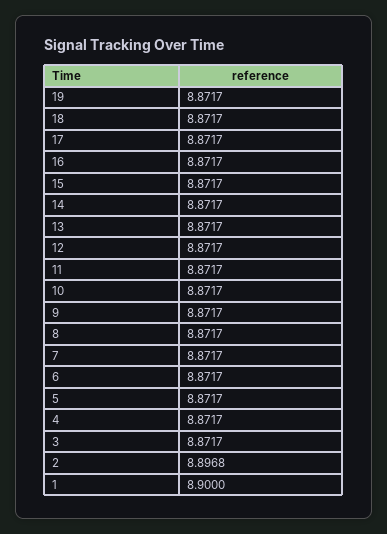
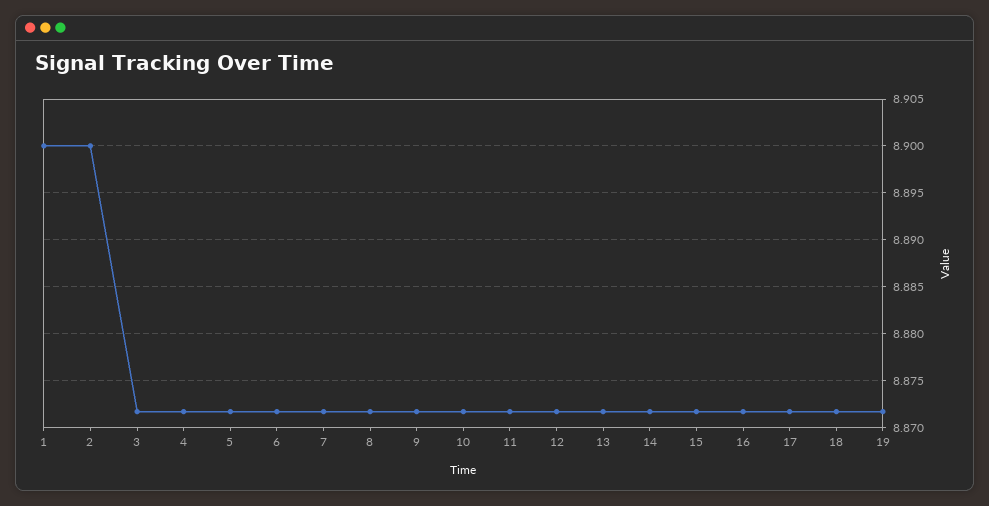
2: 8.8968 -> 8.9

